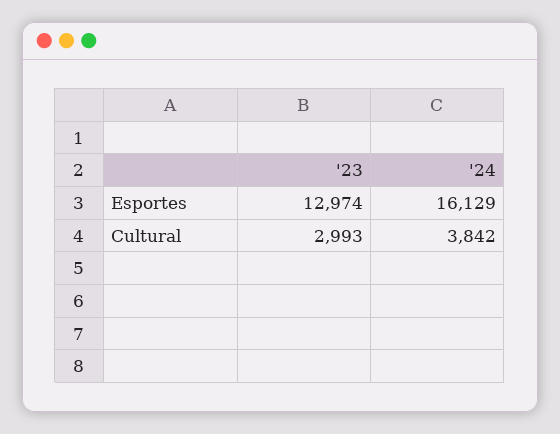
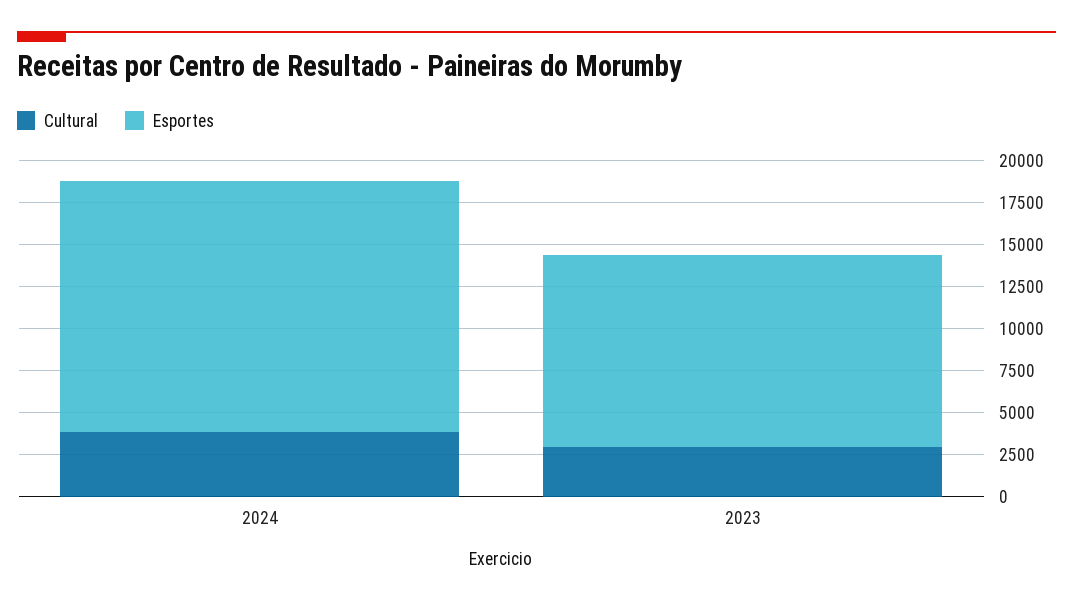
Esportes, '23: 12974 -> 11500
Esportes, '24: 16129 -> 15000

